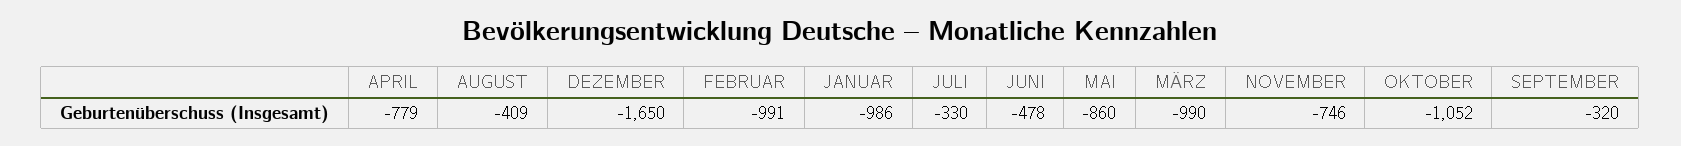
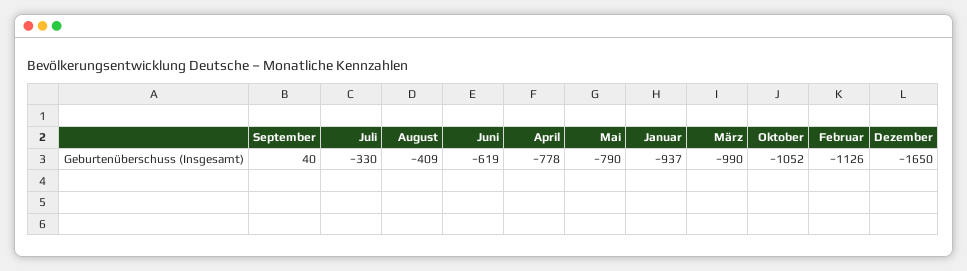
APRIL: -779 -> -778
FEBRUAR: -991 -> -1126
JANUAR: -986 -> -937
JUNI: -478 -> -619
MAI: -860 -> -790
NOVEMBER: -746 -> none
SEPTEMBER: -320 -> 40

